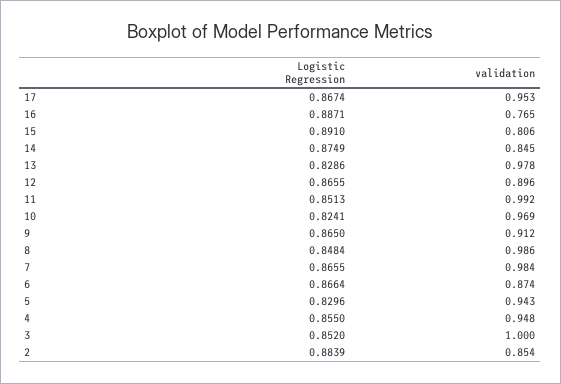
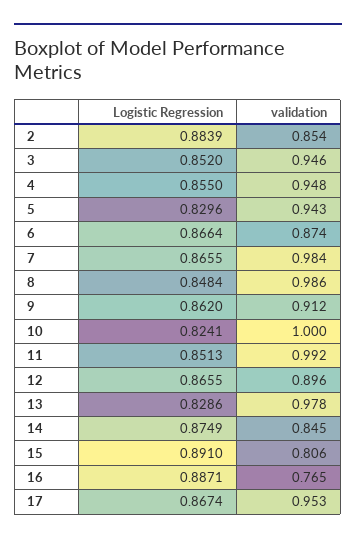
validation, 10: 0.969 -> 1
Logistic Regression, 9: 0.865 -> 0.862
validation, 3: 1 -> 0.946

